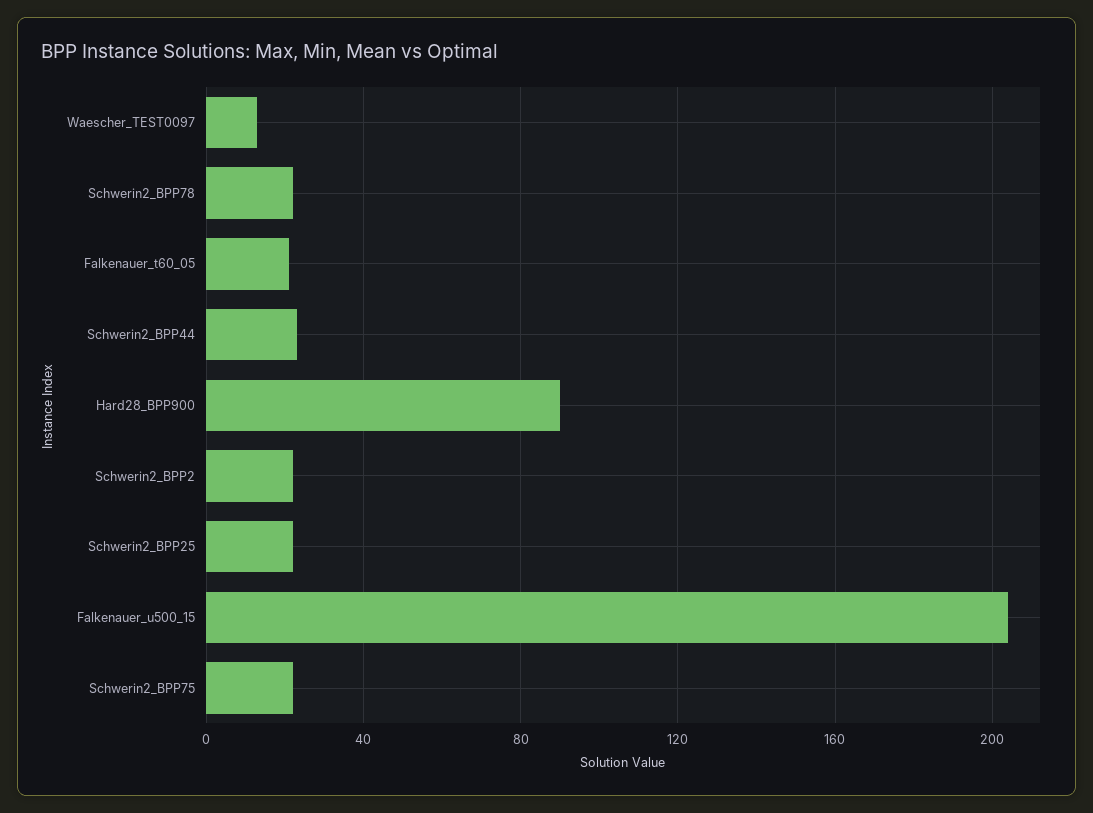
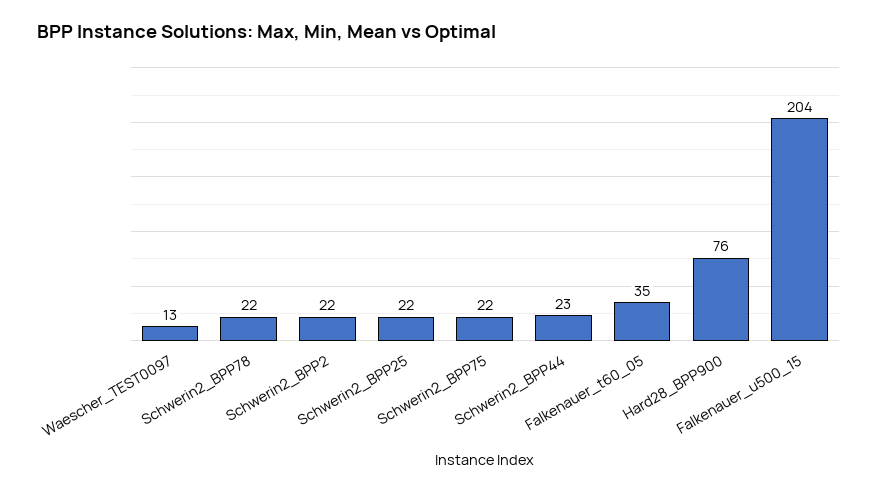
Falkenauer_t60_05: 20 -> 35
Hard28_BPP900: 90 -> 76

